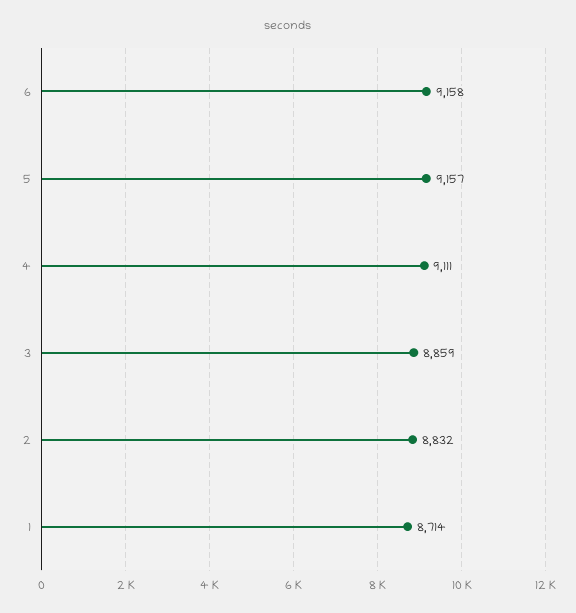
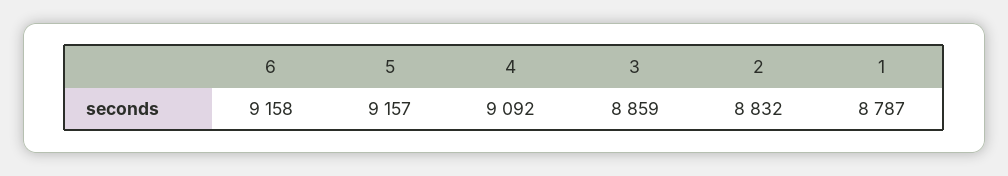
4: 9111 -> 9092
1: 8714 -> 8787

